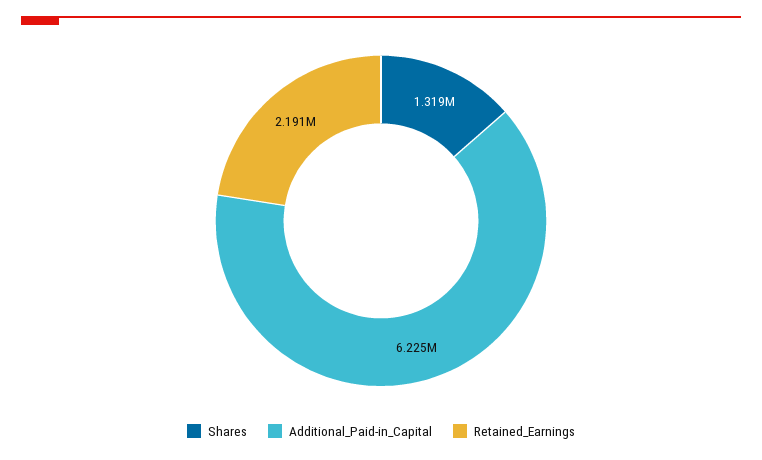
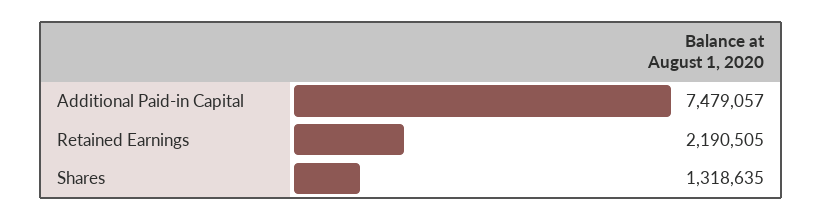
Additional_Paid-in_Capital: 6225000 -> 7479057

